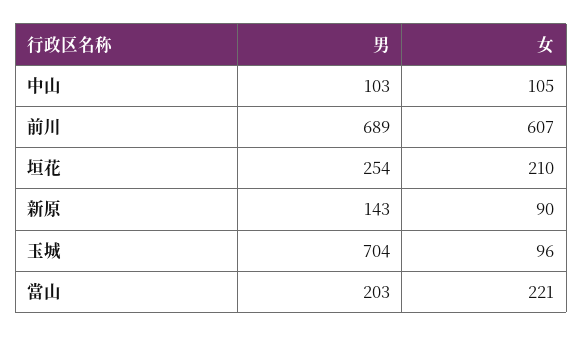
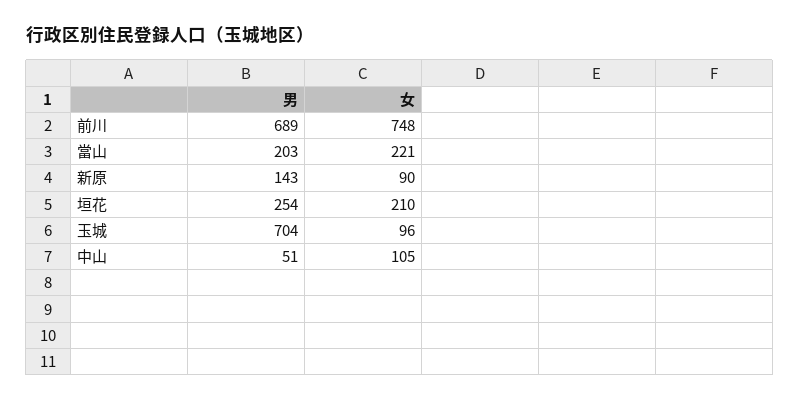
男, 中山: 103 -> 51
女, 前川: 607 -> 748

